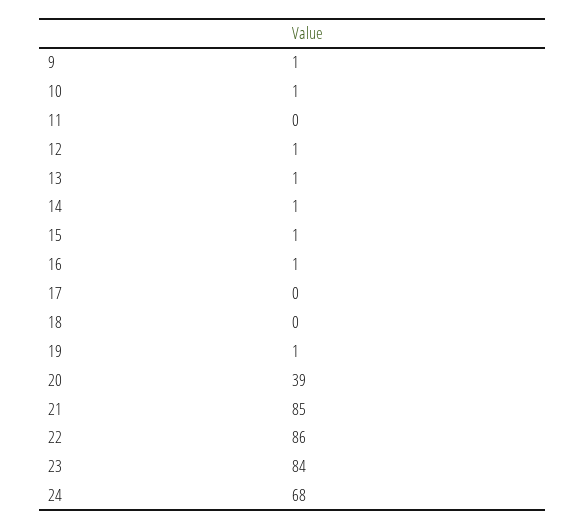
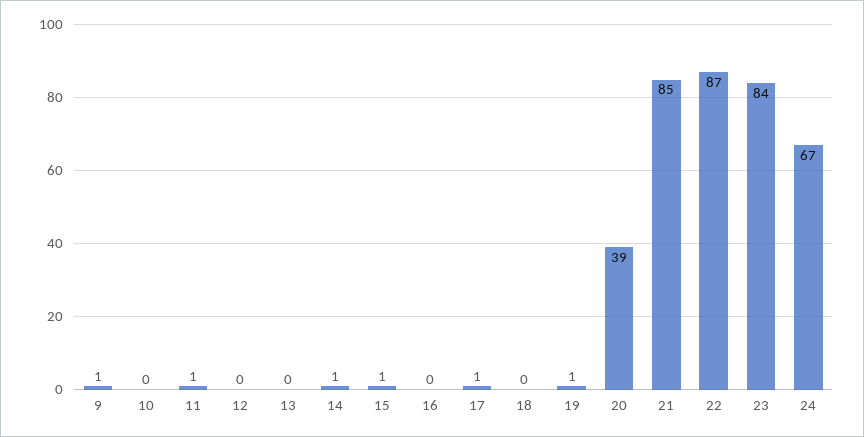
10: 1 -> 0
11: 0 -> 1
12: 1 -> 0
13: 1 -> 0
16: 1 -> 0
17: 0 -> 1
22: 86 -> 87
24: 68 -> 67

